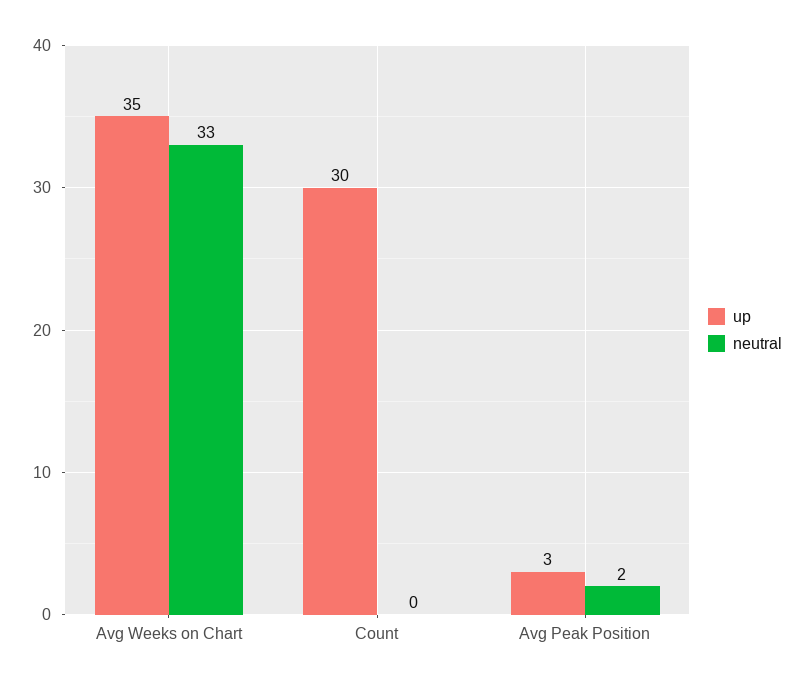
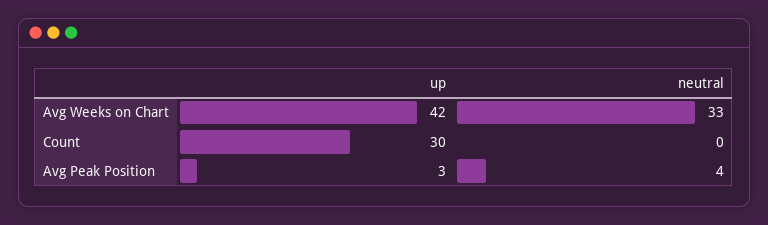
up, Avg Weeks on Chart: 35 -> 42
neutral, Avg Peak Position: 2 -> 4

